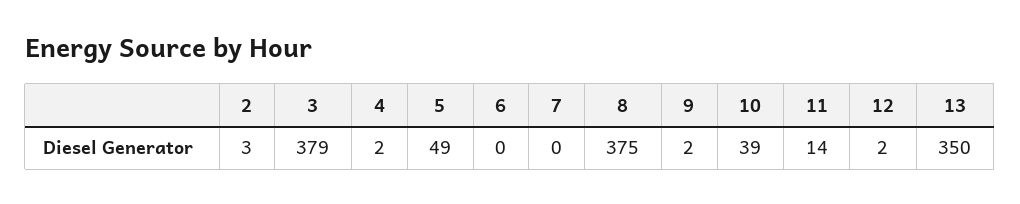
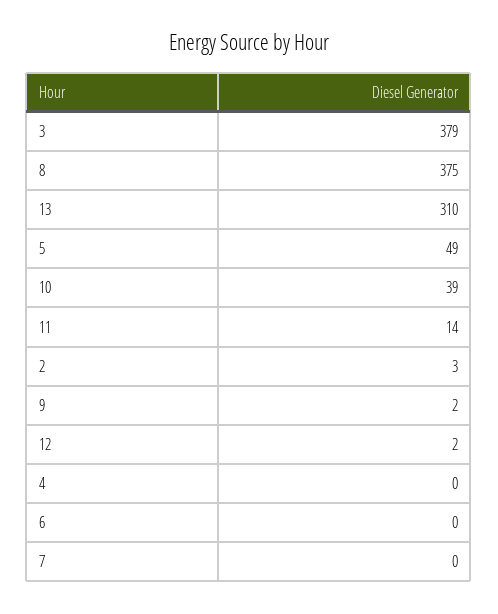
4: 2 -> 0
13: 350 -> 310

